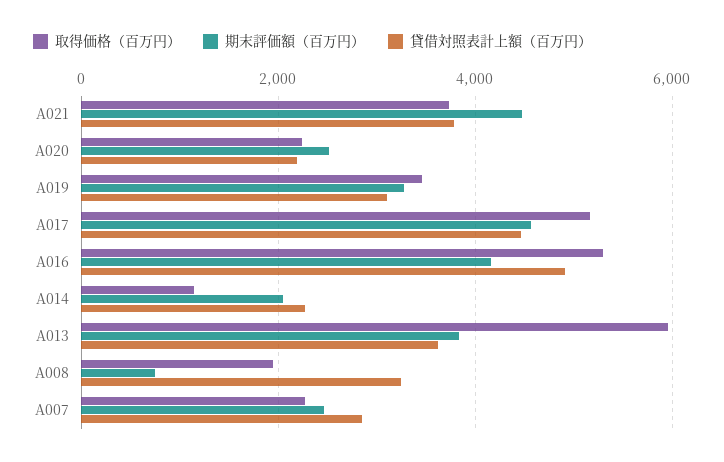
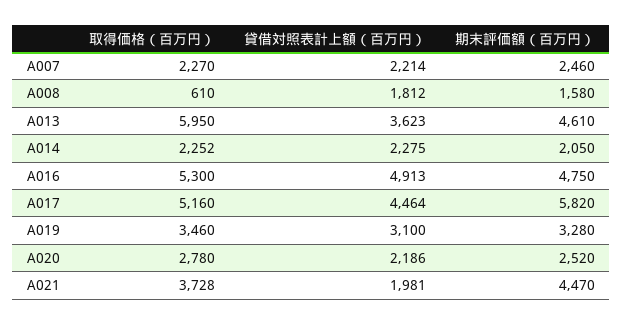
貸借対照表計上額（百万円）, A021: 3800 -> 1981
取得価格（百万円）, A020: 2200 -> 2780
期末評価額（百万円）, A017: 4600 -> 5820
期末評価額（百万円）, A016: 4200 -> 4750
取得価格（百万円）, A014: 1200 -> 2252
期末評価額（百万円）, A013: 3800 -> 4610
取得価格（百万円）, A008: 2000 -> 610
期末評価額（百万円）, A008: 800 -> 1580
貸借対照表計上額（百万円）, A008: 3200 -> 1812
貸借対照表計上額（百万円）, A007: 2800 -> 2214

